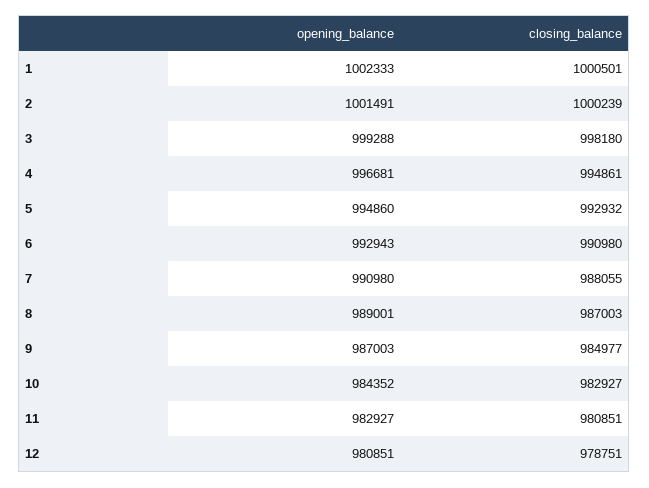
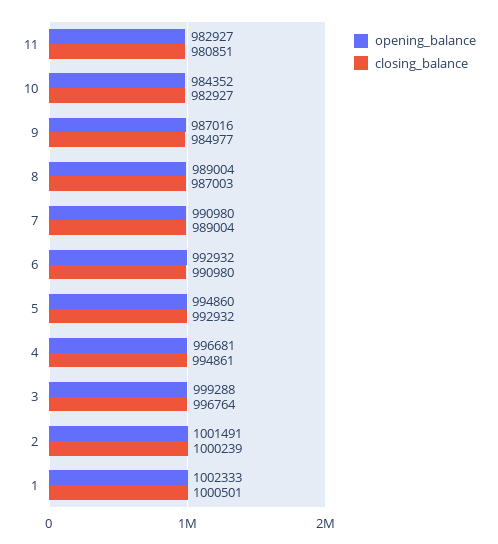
closing_balance, 3: 998180 -> 996764
opening_balance, 6: 992943 -> 992932
closing_balance, 7: 988055 -> 989004
opening_balance, 8: 989001 -> 989004
opening_balance, 9: 987003 -> 987016
opening_balance, 12: 980851 -> none
closing_balance, 12: 978751 -> none

